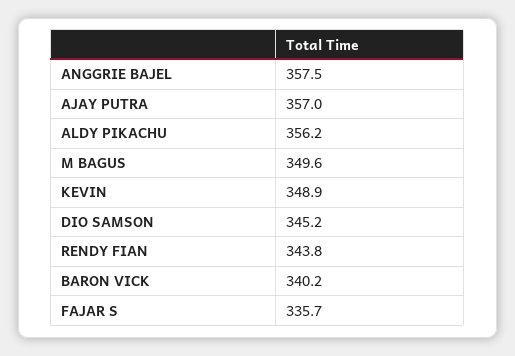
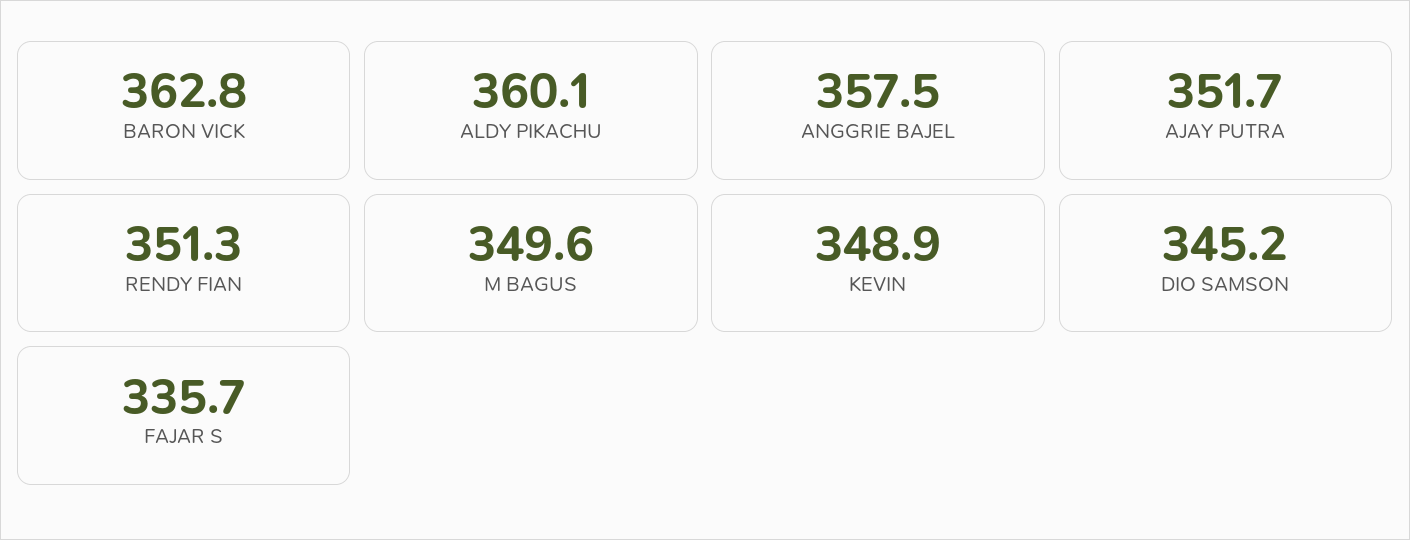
AJAY PUTRA: 357 -> 351.7
ALDY PIKACHU: 356.2 -> 360.1
RENDY FIAN: 343.8 -> 351.3
BARON VICK: 340.2 -> 362.8

